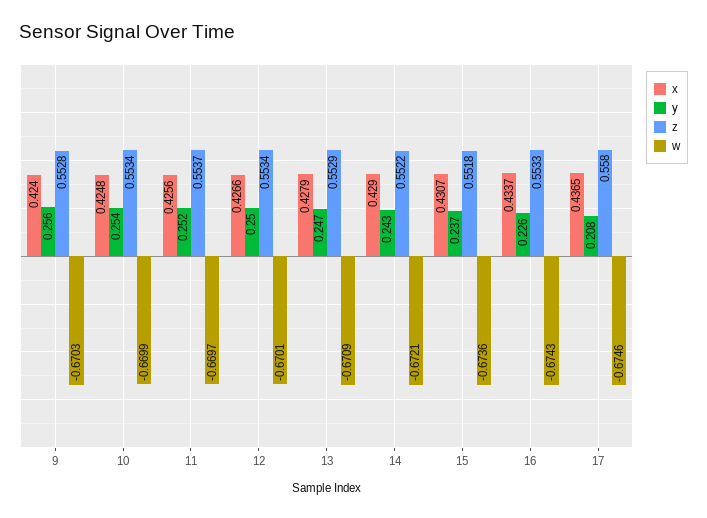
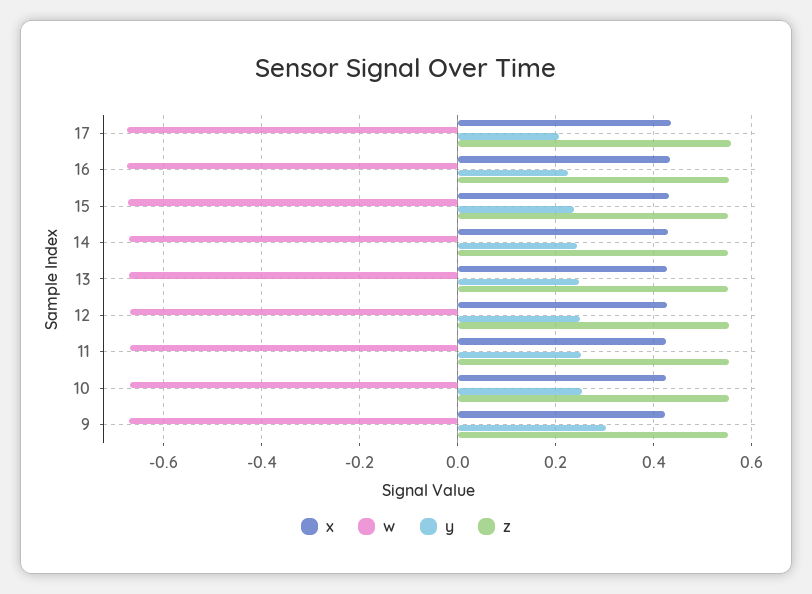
y, 9: 0.256 -> 0.3

